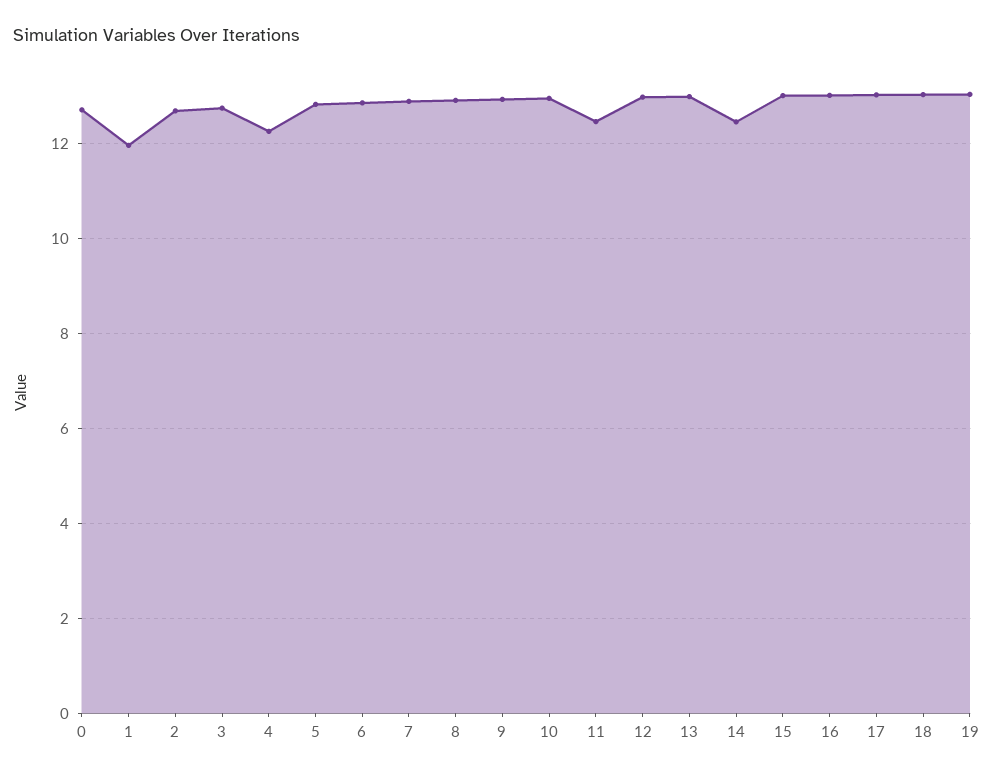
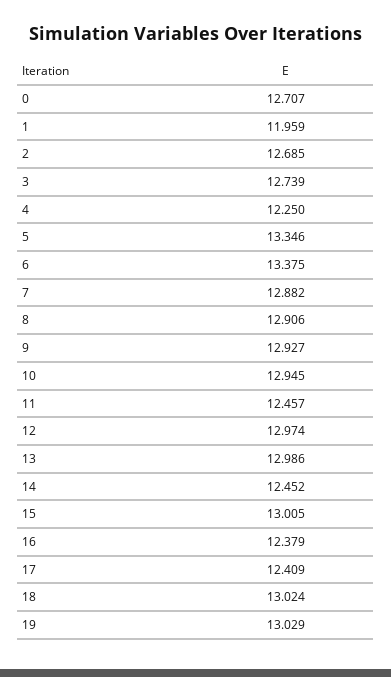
5: 12.8 -> 13.346
6: 12.8 -> 13.375
16: 13 -> 12.379
17: 13 -> 12.409

